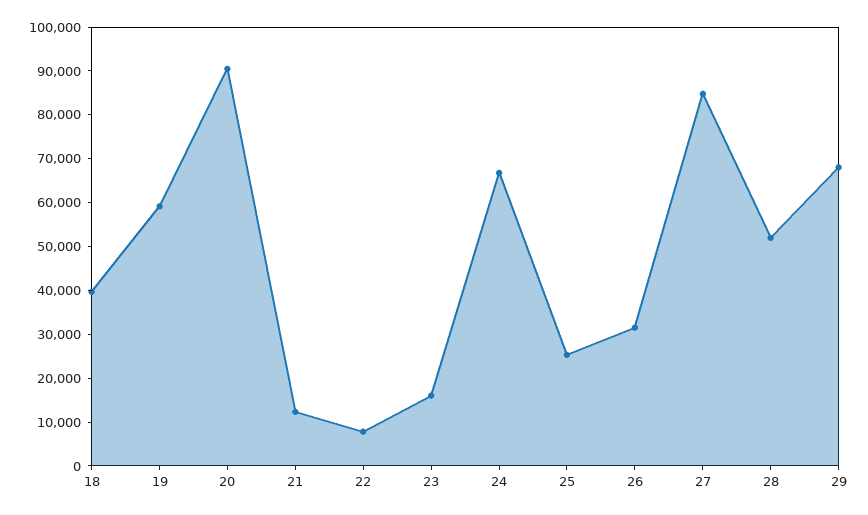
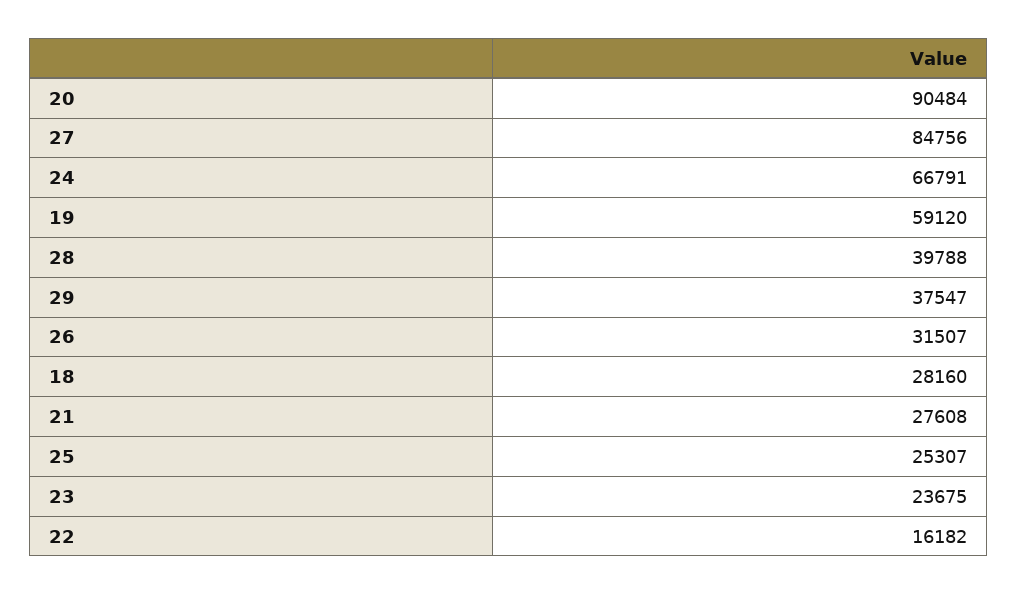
18: 40000 -> 28160
21: 12000 -> 27608
22: 8000 -> 16182
23: 16000 -> 23675
28: 52000 -> 39788
29: 68000 -> 37547

